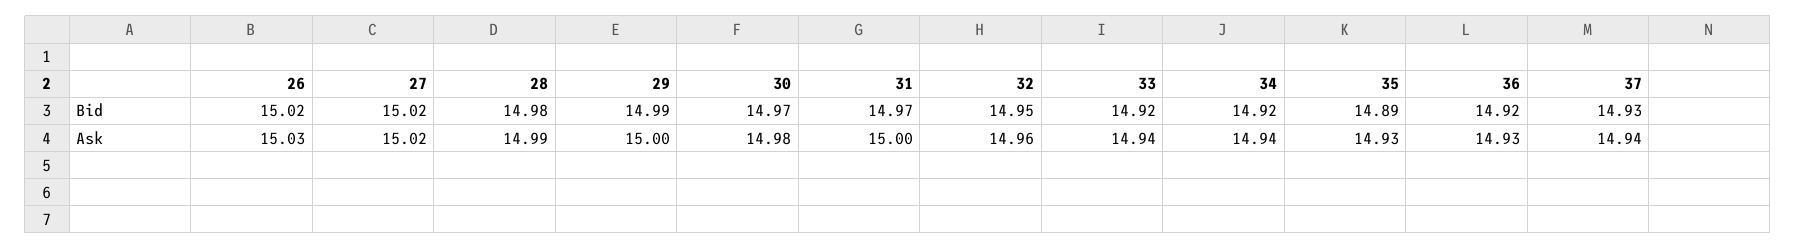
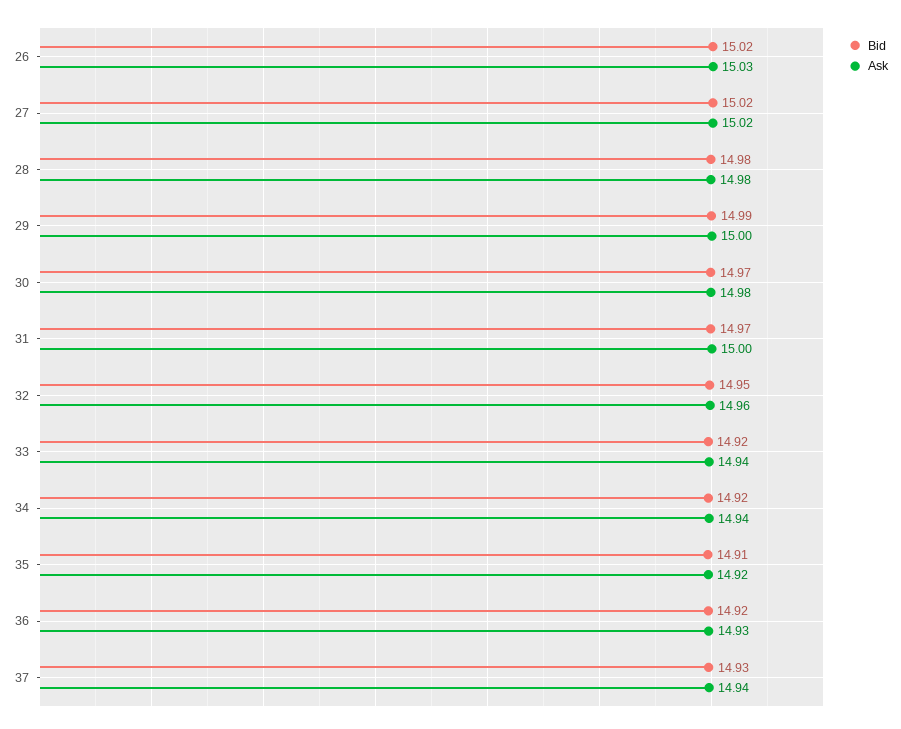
Bid, 35: 14.89 -> 14.91
Ask, 28: 14.99 -> 14.98
Ask, 35: 14.93 -> 14.92

